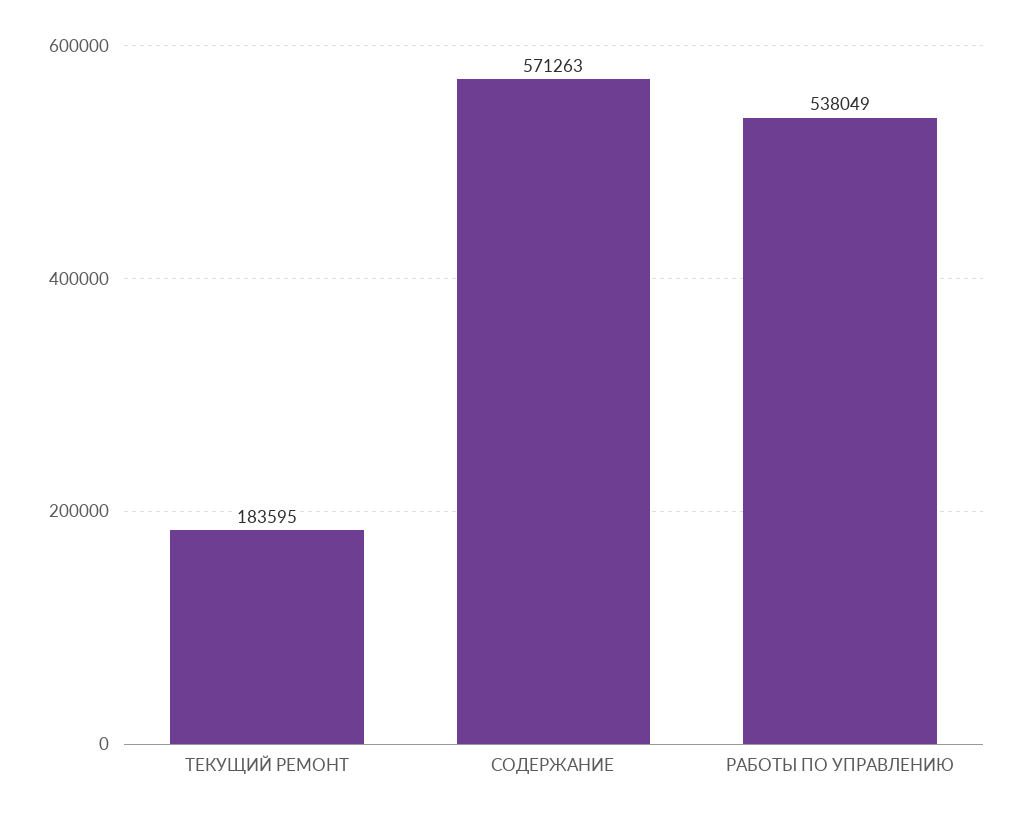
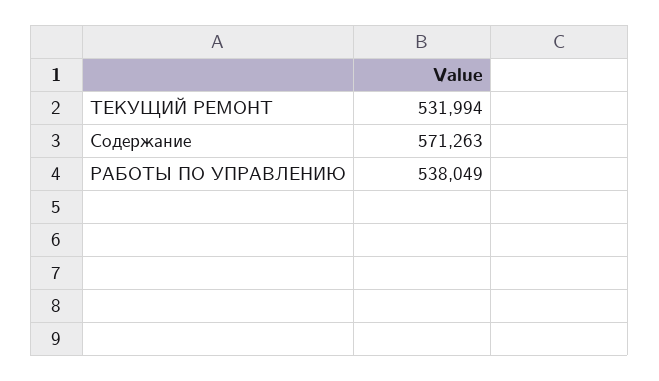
ТЕКУЩИЙ РЕМОНТ: 183595 -> 531994

